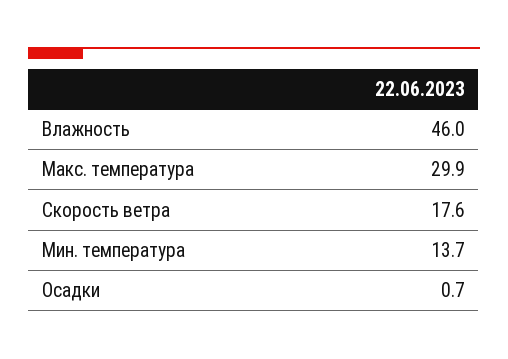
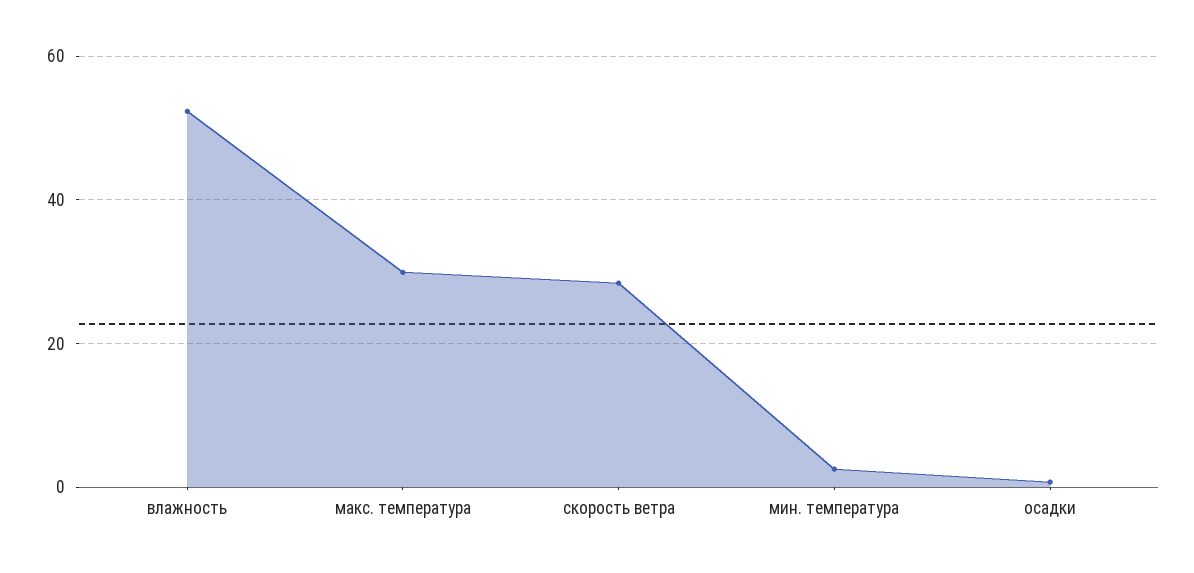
Влажность: 46 -> 52
Скорость ветра: 17.6 -> 28
Мин. температура: 13.7 -> 2

